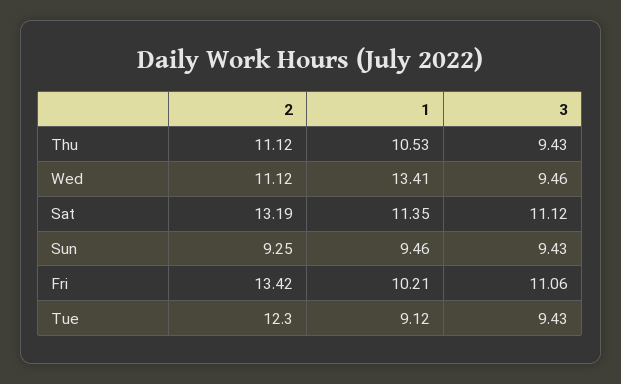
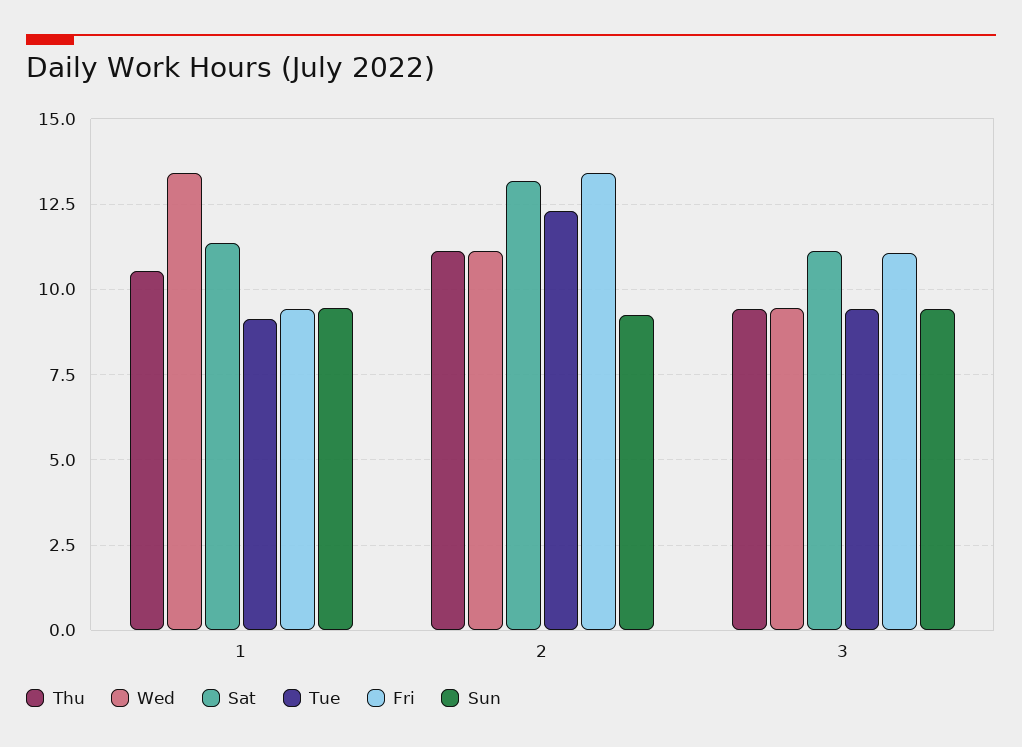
Fri, 1: 10.21 -> 9.5

